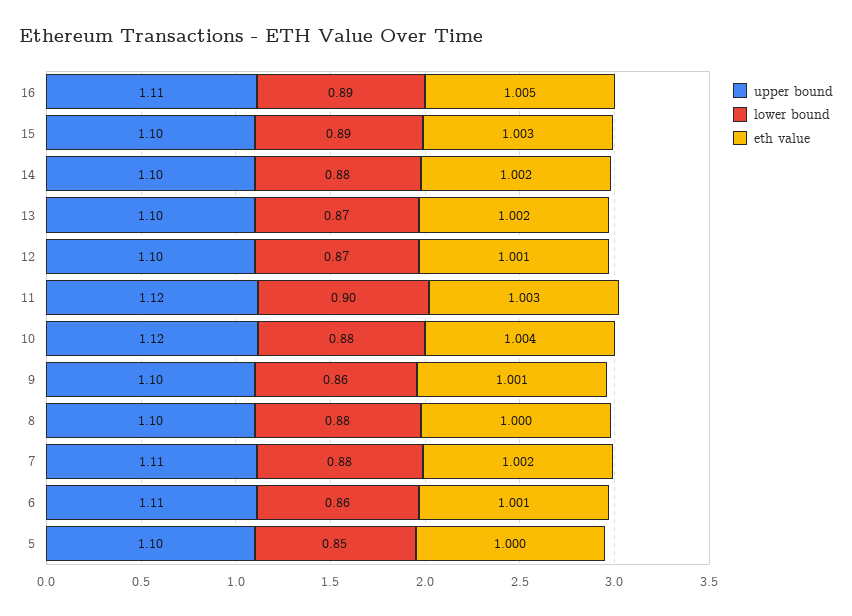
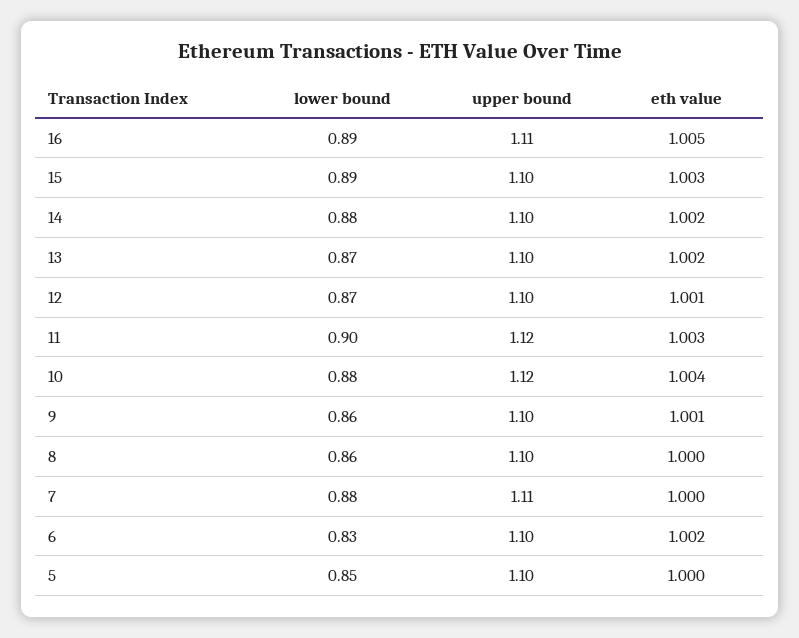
lower bound, 8: 0.88 -> 0.86
eth value, 7: 1.002 -> 1
upper bound, 6: 1.11 -> 1.1
lower bound, 6: 0.86 -> 0.83
eth value, 6: 1.001 -> 1.002

